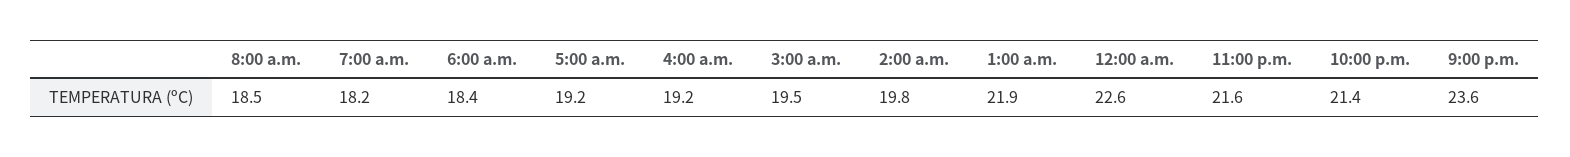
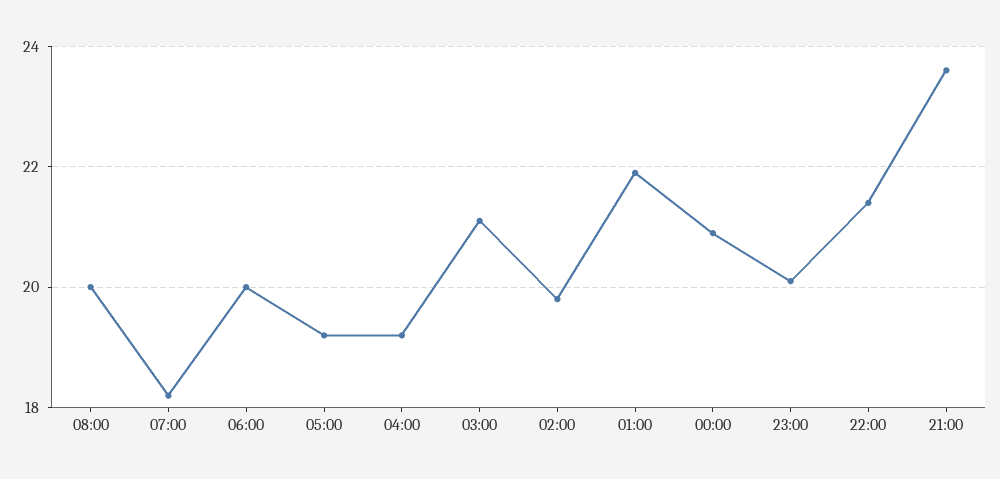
8:00 a.m.: 18.5 -> 20
6:00 a.m.: 18.4 -> 20
3:00 a.m.: 19.5 -> 21
12:00 a.m.: 22.6 -> 21
11:00 p.m.: 21.6 -> 20

